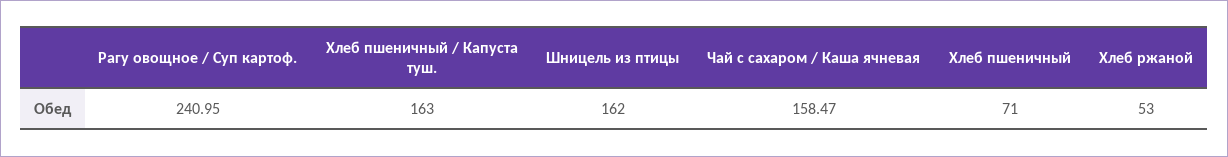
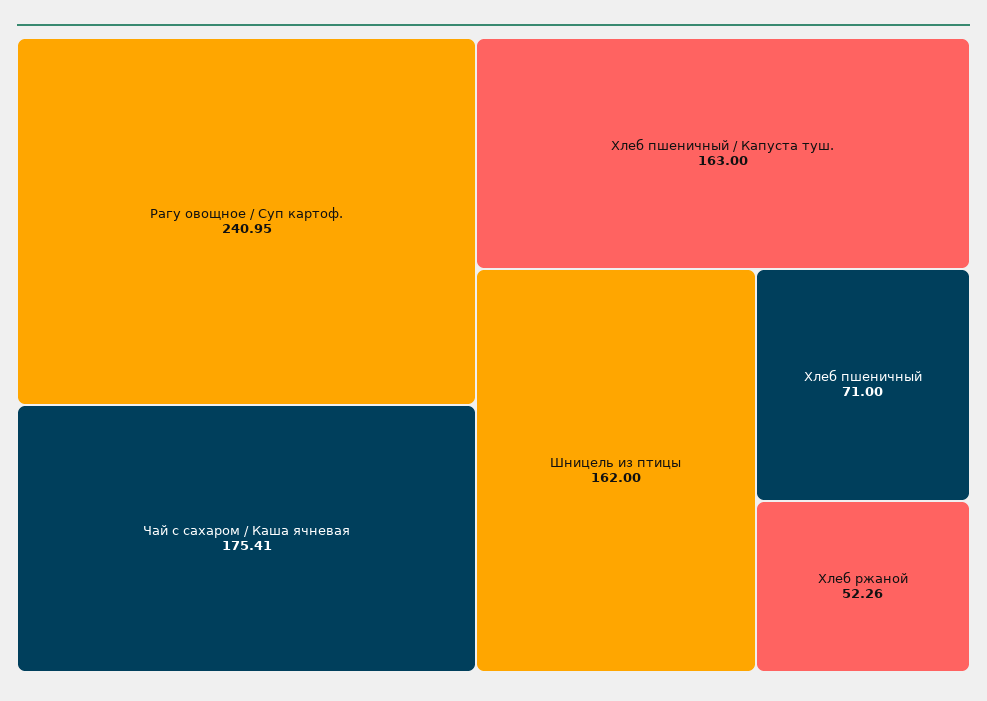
Чай с сахаром / Каша ячневая: 158.47 -> 175.41
Хлеб ржаной: 53 -> 52.26

